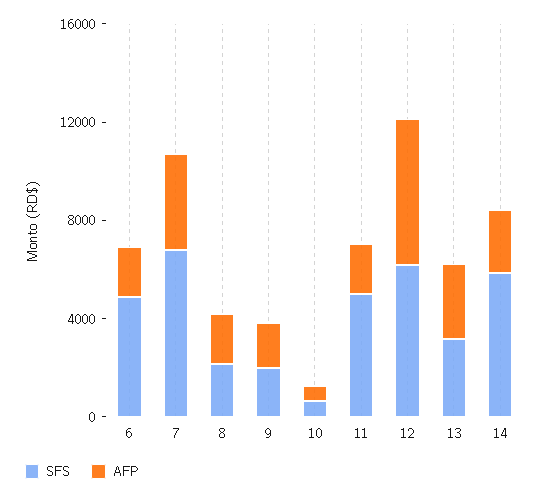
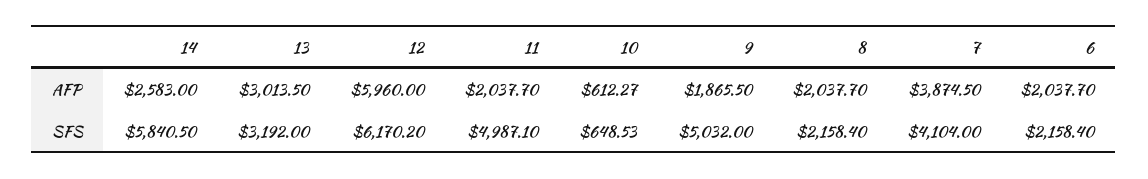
SFS, 6: 5000 -> 2158.4
SFS, 7: 7000 -> 4104
SFS, 9: 2000 -> 5032

